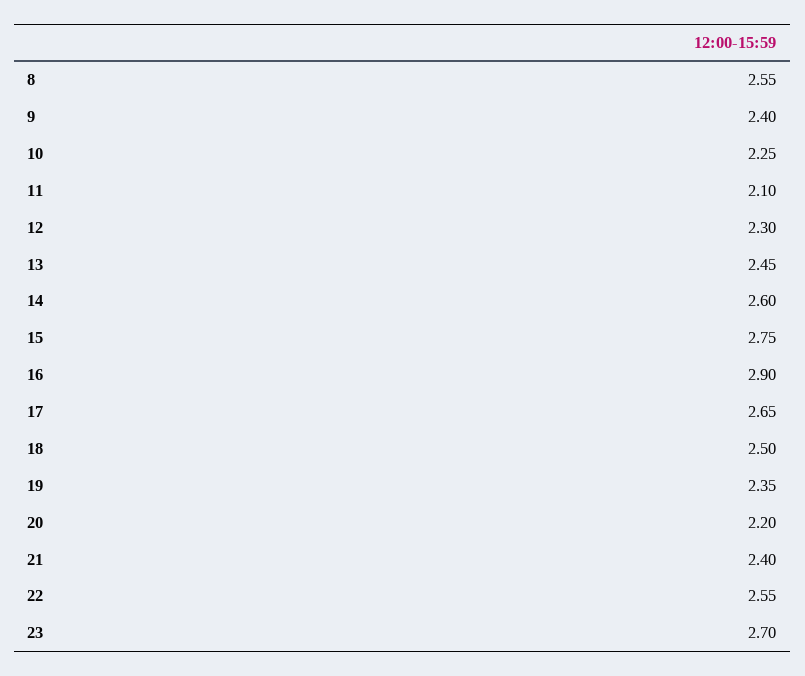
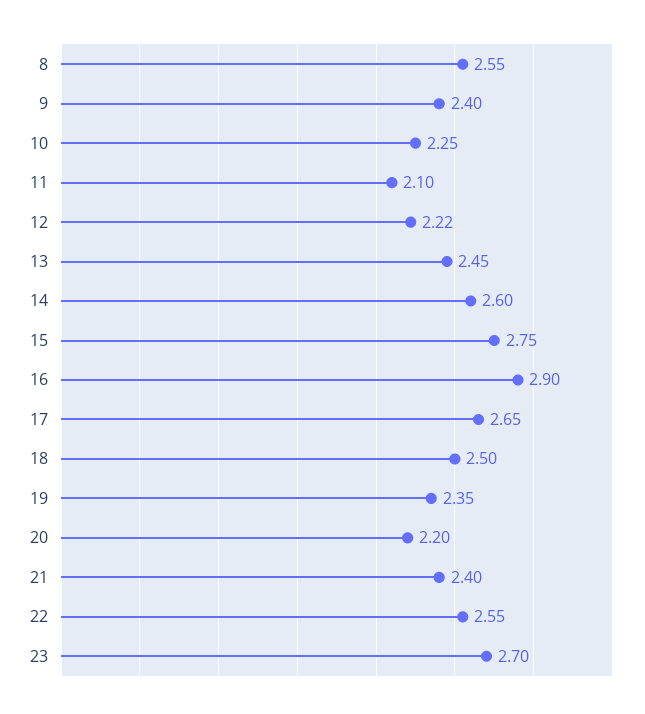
12: 2.3 -> 2.22

